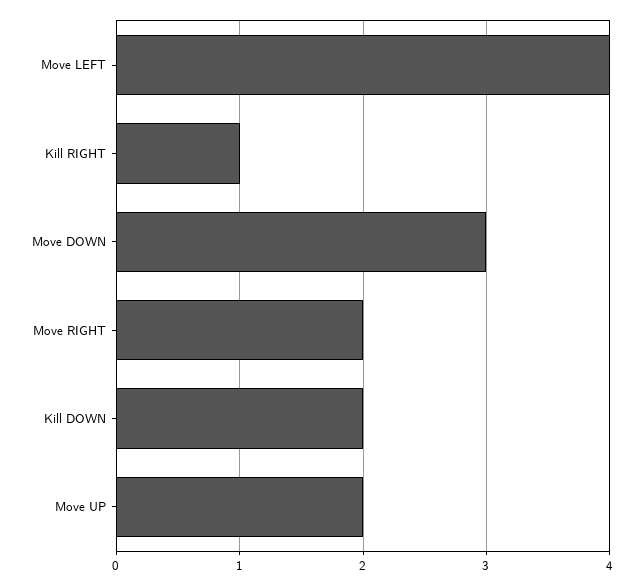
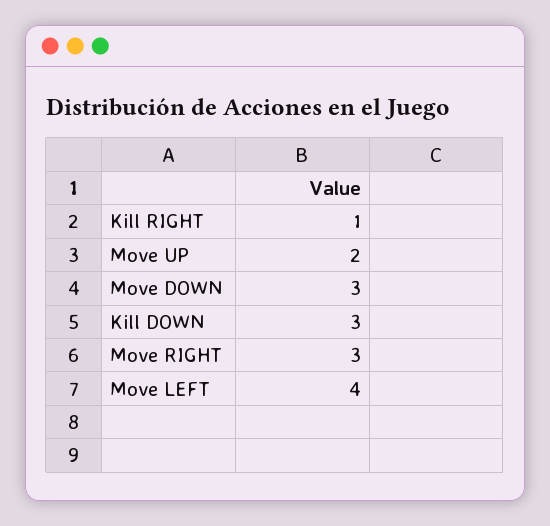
Move RIGHT: 2 -> 3
Kill DOWN: 2 -> 3

